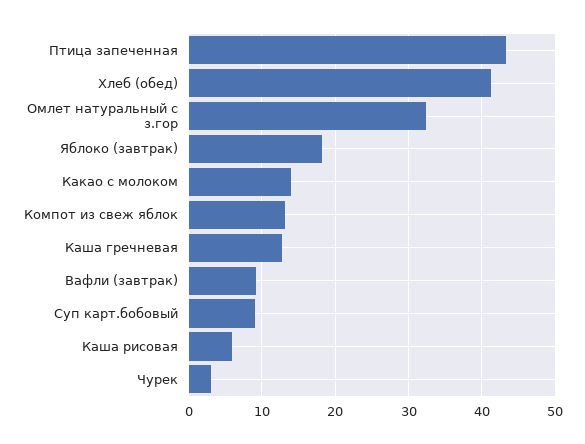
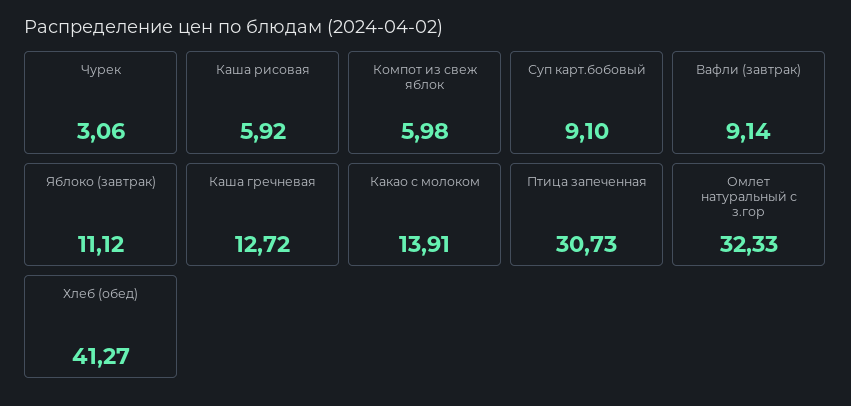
Птица запеченная: 43 -> 30.73
Яблоко (завтрак): 18 -> 11.12
Компот из свеж яблок: 13 -> 5.98

